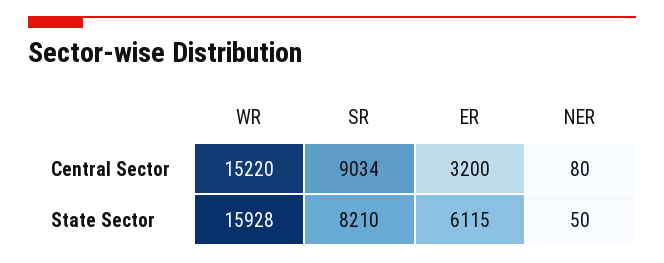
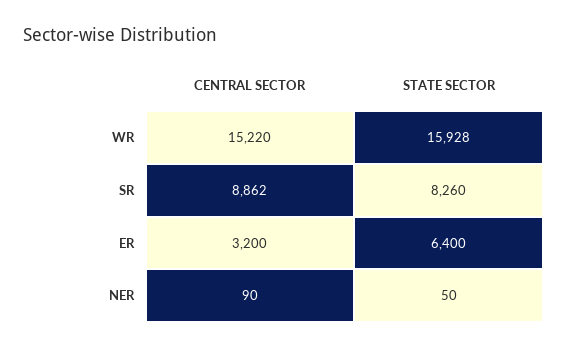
SR, Central Sector: 9034 -> 8862
NER, Central Sector: 80 -> 90
SR, State Sector: 8210 -> 8260
ER, State Sector: 6115 -> 6400

